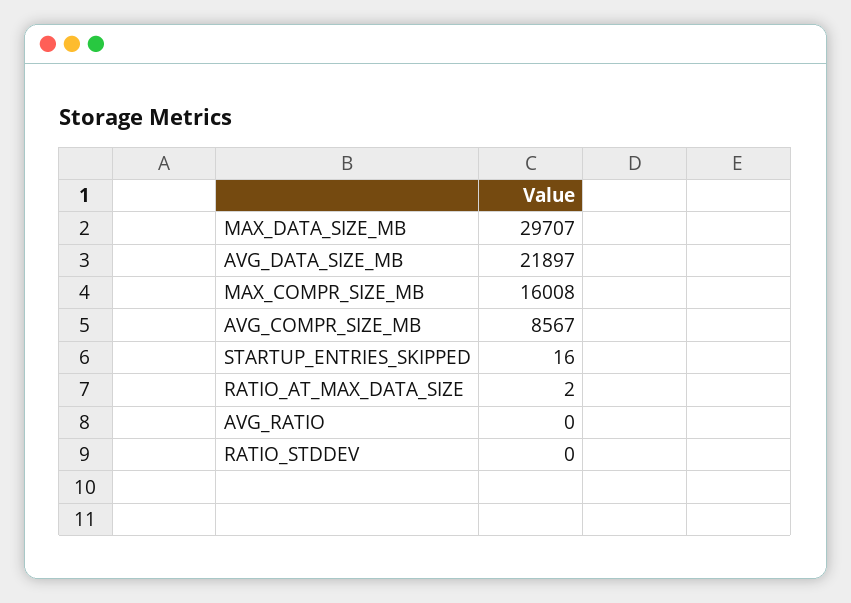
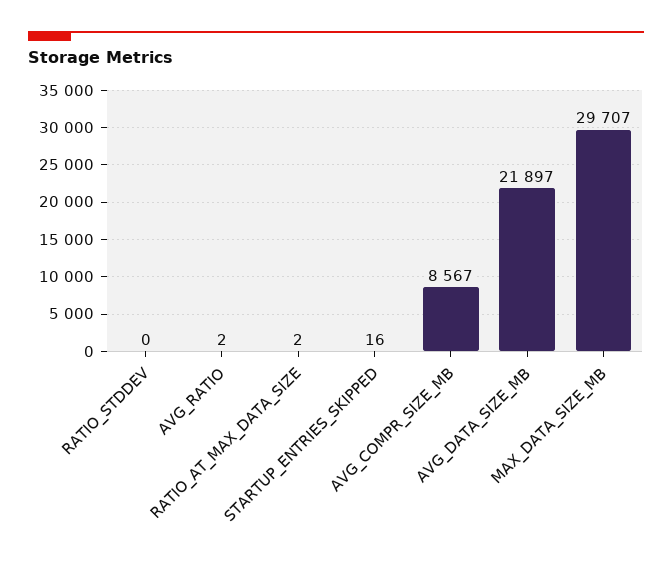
MAX_COMPR_SIZE_MB: 16008 -> none
AVG_RATIO: 0 -> 2

